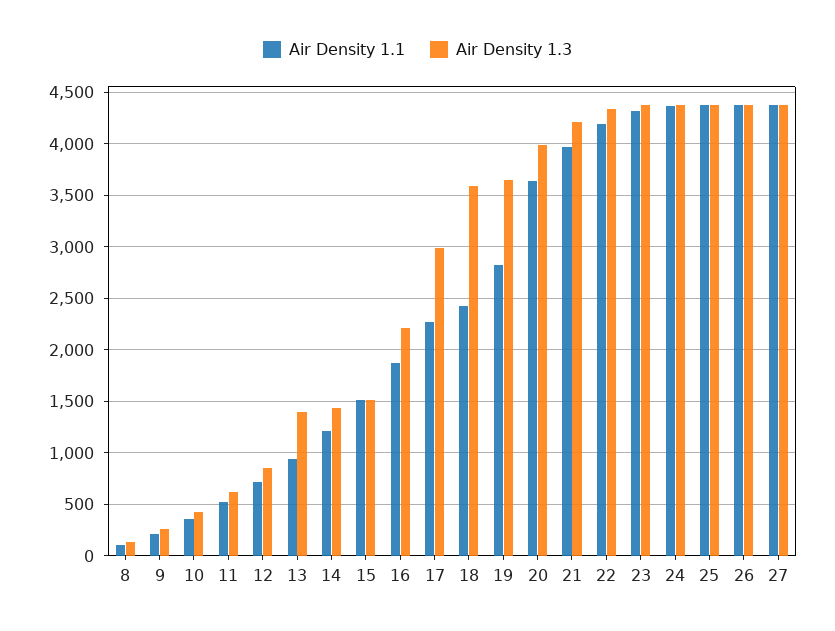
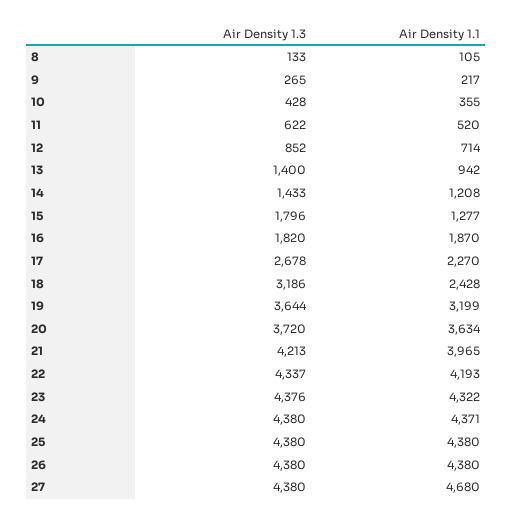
Air Density 1.1, 15: 1500 -> 1277
Air Density 1.3, 15: 1500 -> 1796
Air Density 1.3, 16: 2200 -> 1820
Air Density 1.3, 17: 3000 -> 2678
Air Density 1.3, 18: 3600 -> 3186
Air Density 1.1, 19: 2800 -> 3199
Air Density 1.3, 20: 4000 -> 3720
Air Density 1.1, 27: 4400 -> 4680

